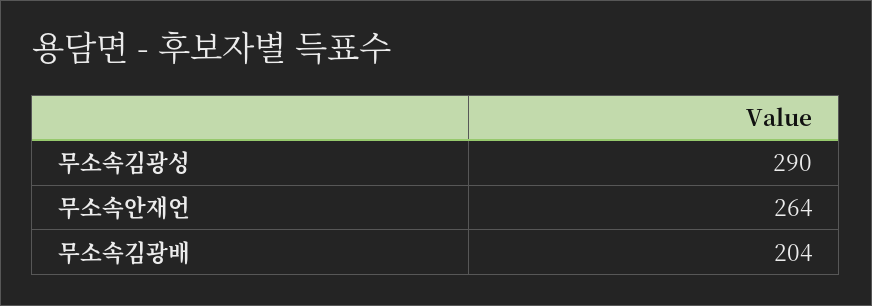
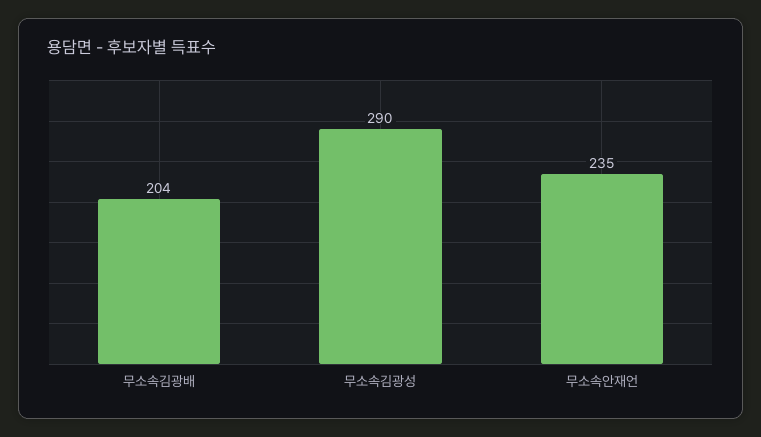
무소속안재언: 264 -> 235

